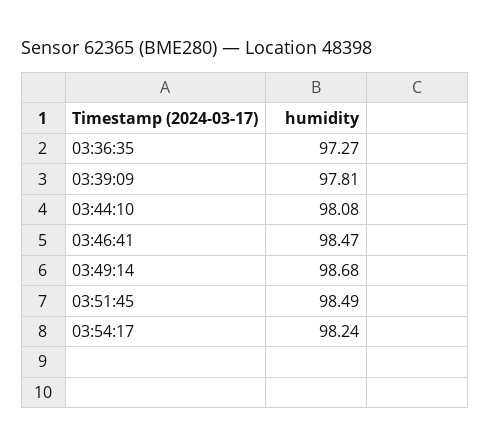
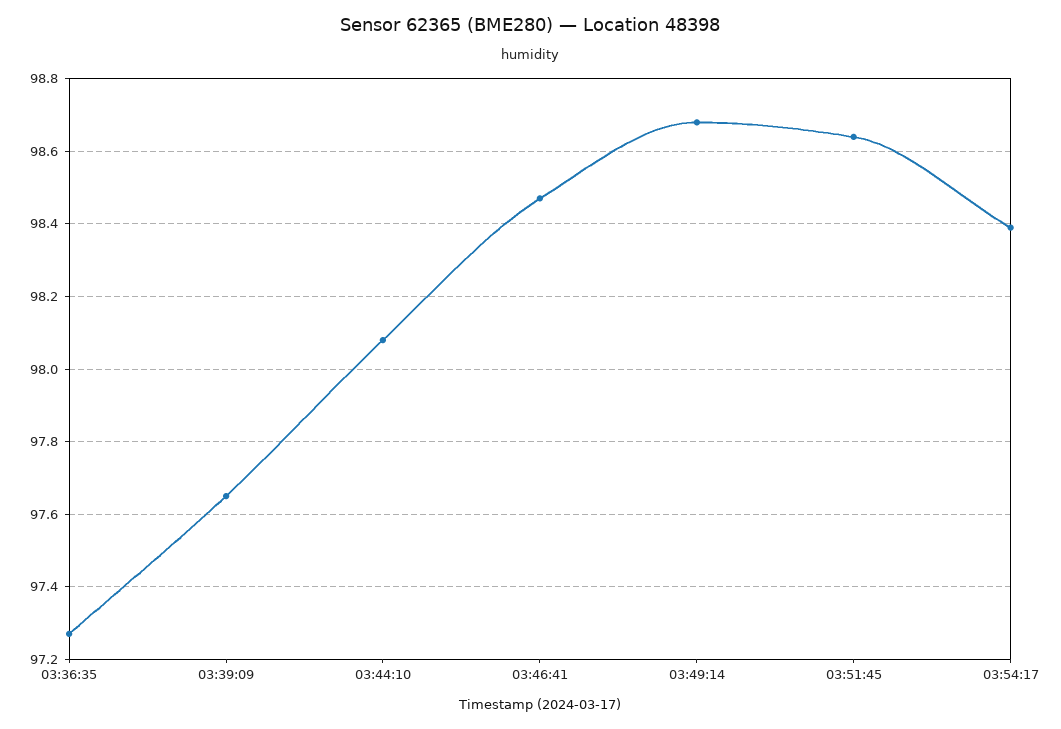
03:39:09: 97.81 -> 97.65
03:51:45: 98.49 -> 98.65
03:54:17: 98.24 -> 98.4

